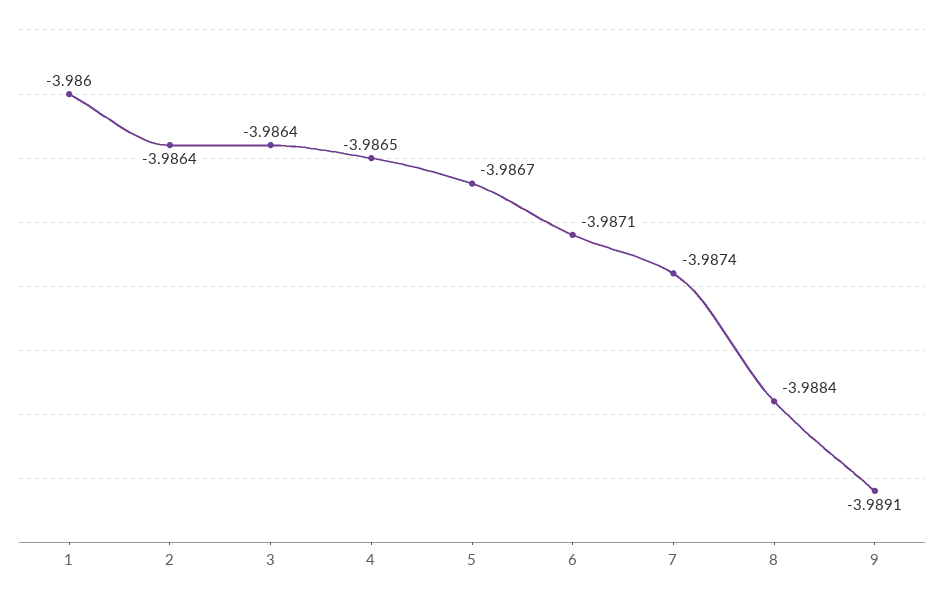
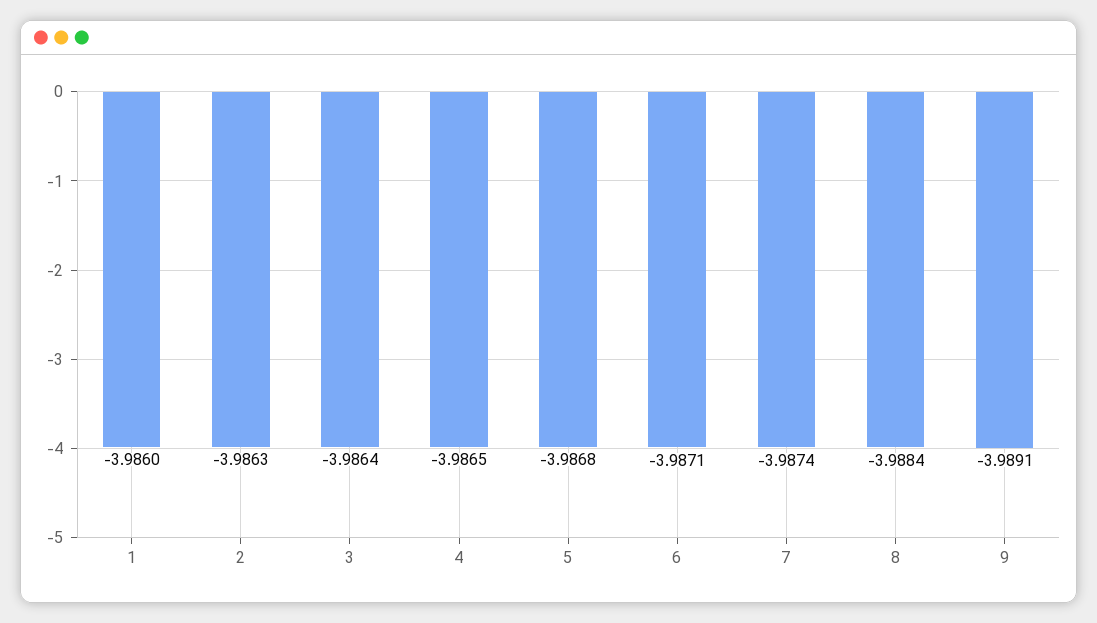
2: -3.9864 -> -3.9863
5: -3.9867 -> -3.9868

